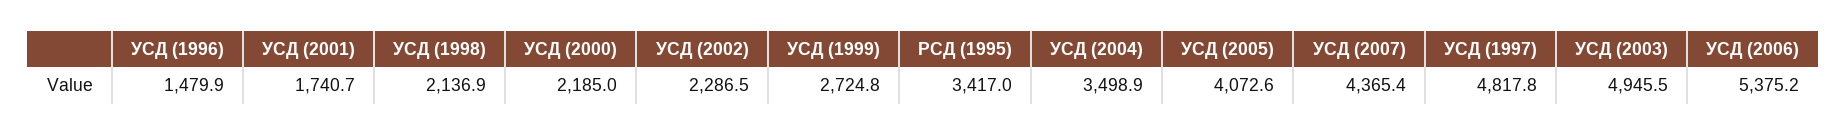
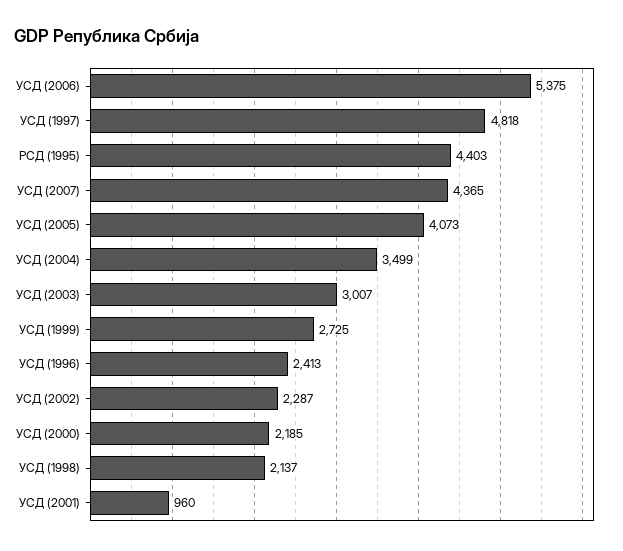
УСД (1996): 1479.9 -> 2413
УСД (2001): 1740.7 -> 960
РСД (1995): 3417 -> 4403
УСД (2003): 4945.5 -> 3007

